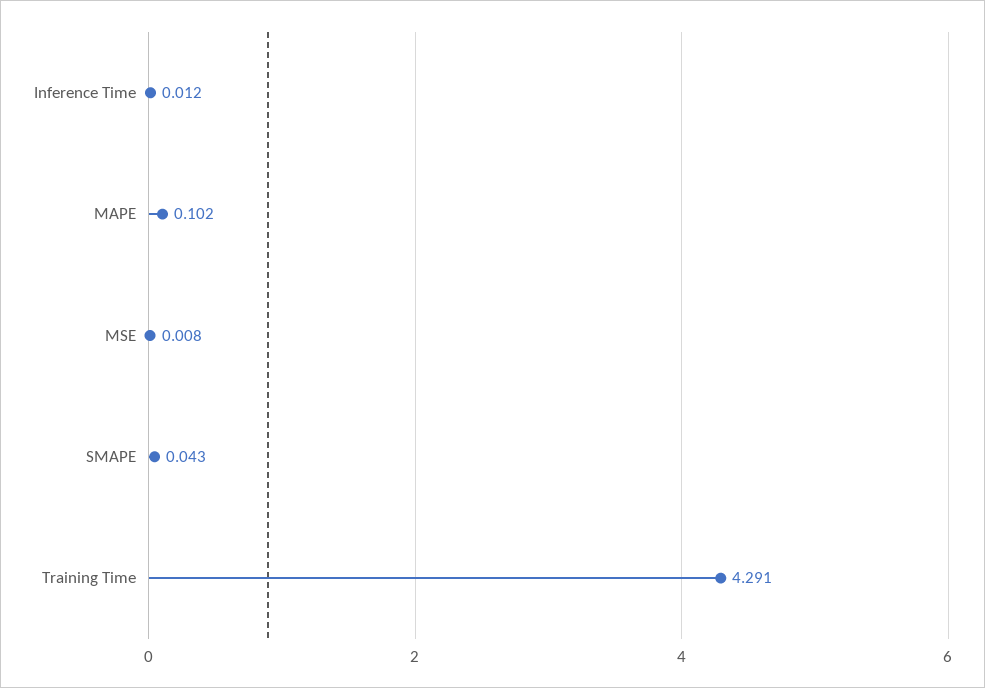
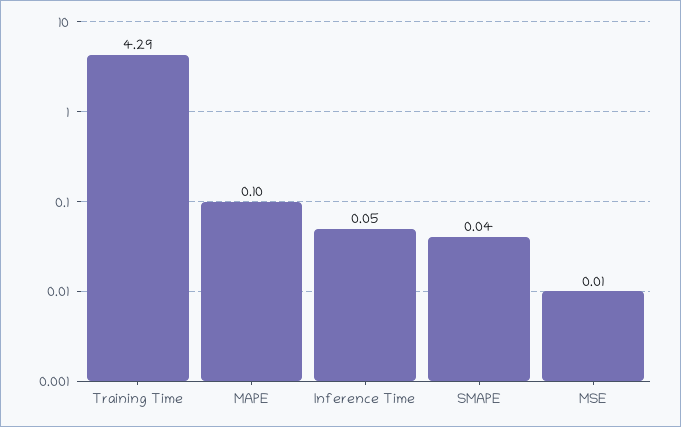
Inference Time: 0.012 -> 0.05

